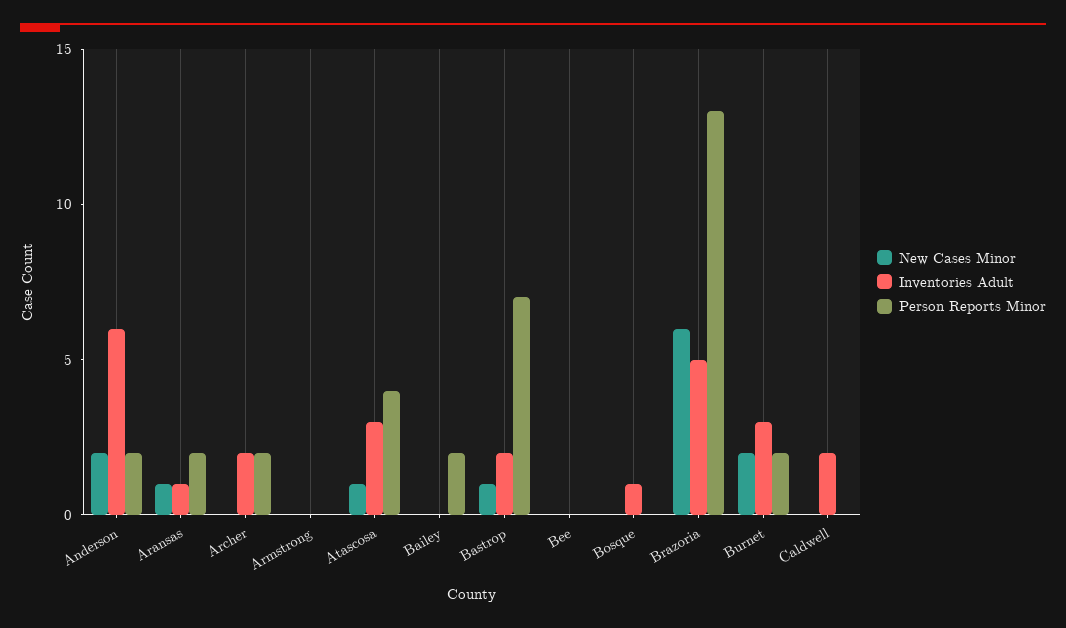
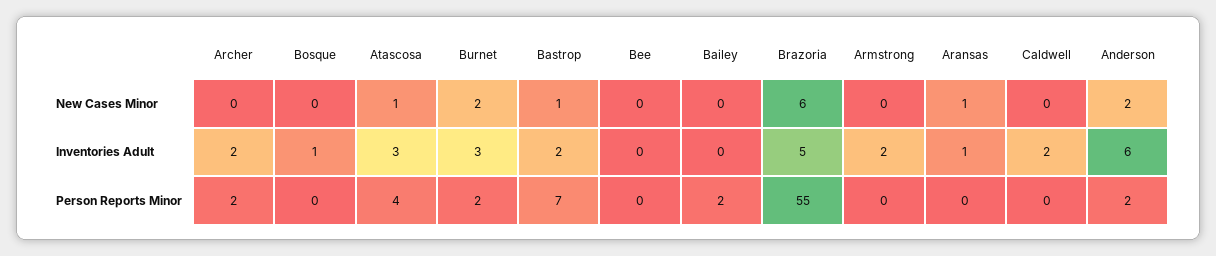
Person Reports Minor, Aransas: 2 -> 0
Inventories Adult, Armstrong: 0 -> 2
Person Reports Minor, Brazoria: 13 -> 55

